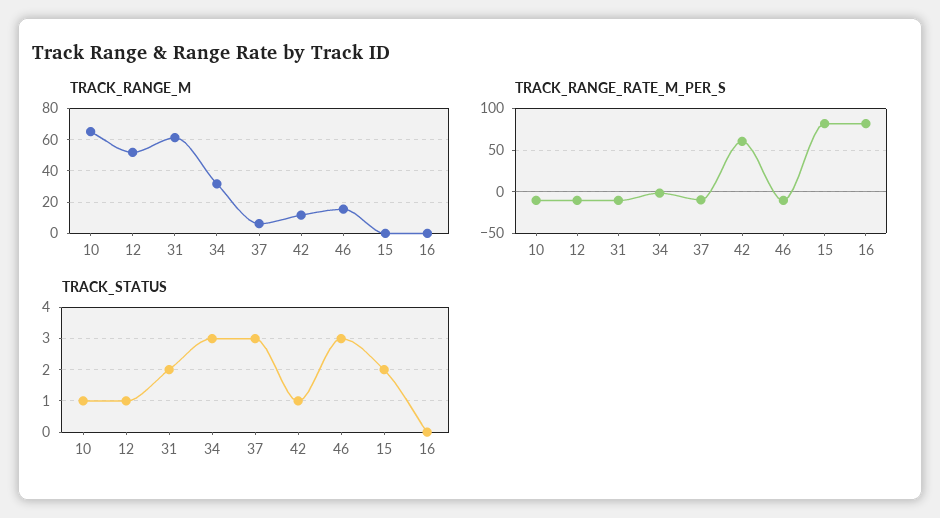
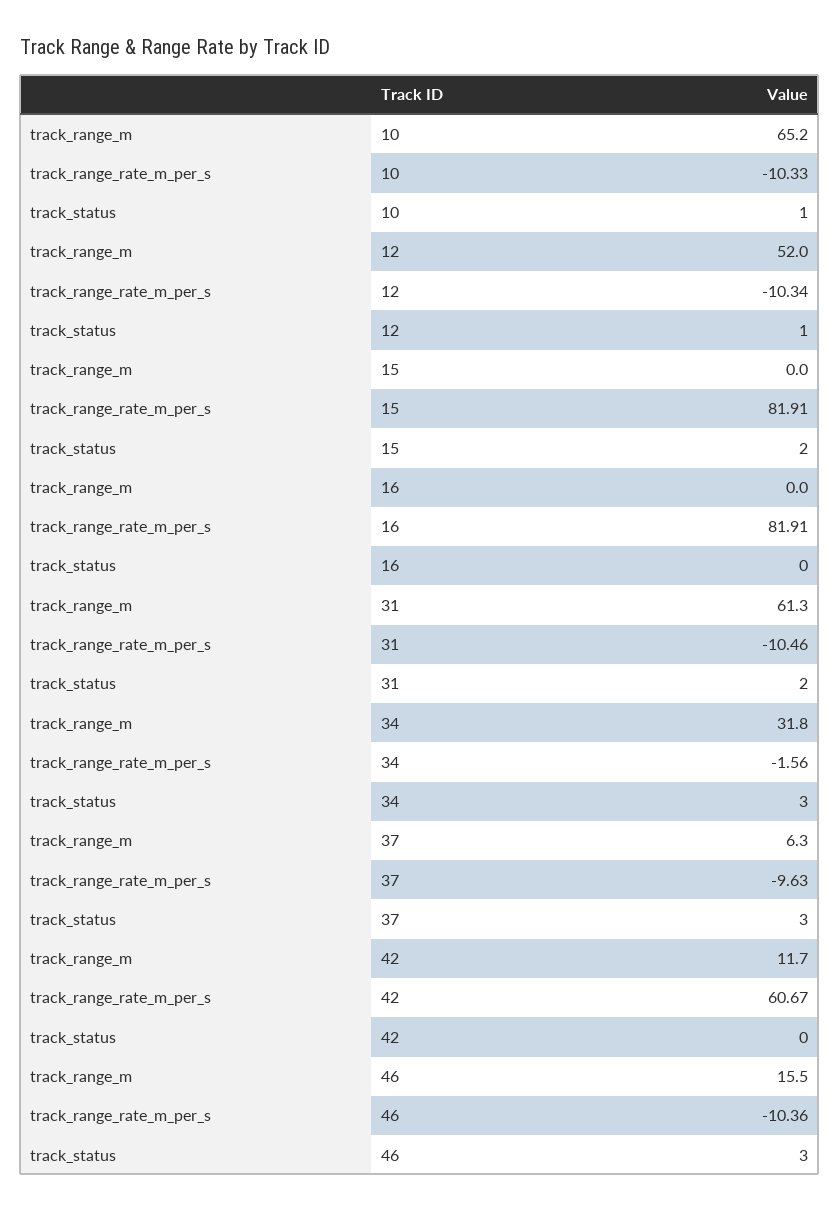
TRACK_STATUS, 42: 1 -> 0

